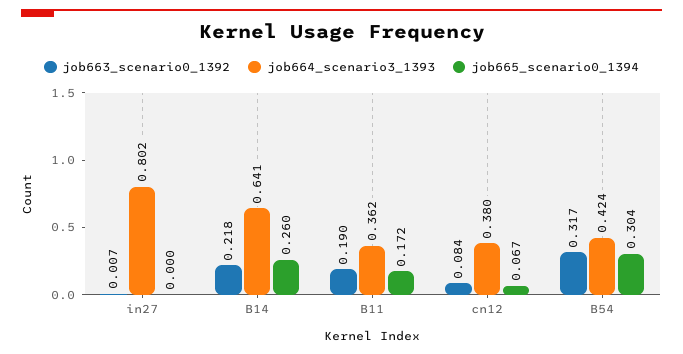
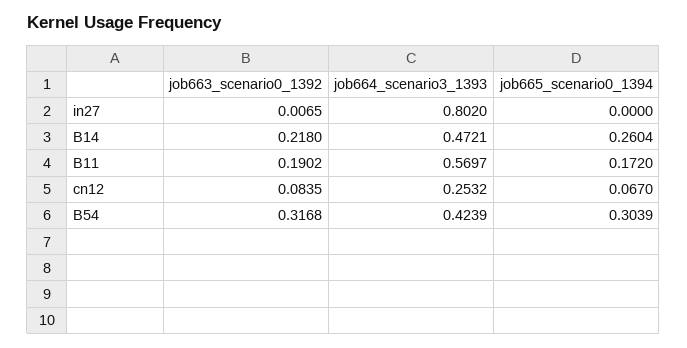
job664_scenario3_1393, B14: 0.641 -> 0.4721
job664_scenario3_1393, B11: 0.362 -> 0.5697
job664_scenario3_1393, cn12: 0.38 -> 0.2532

